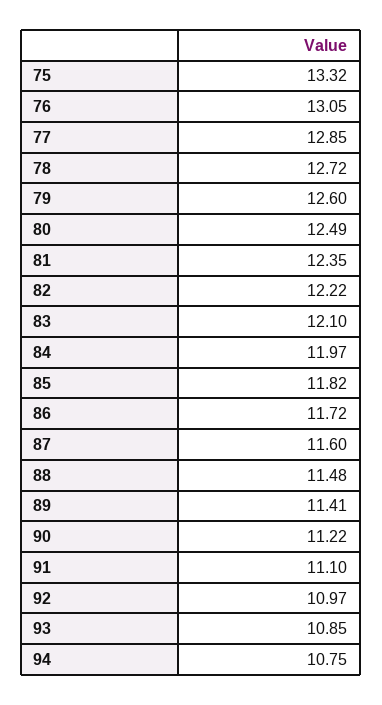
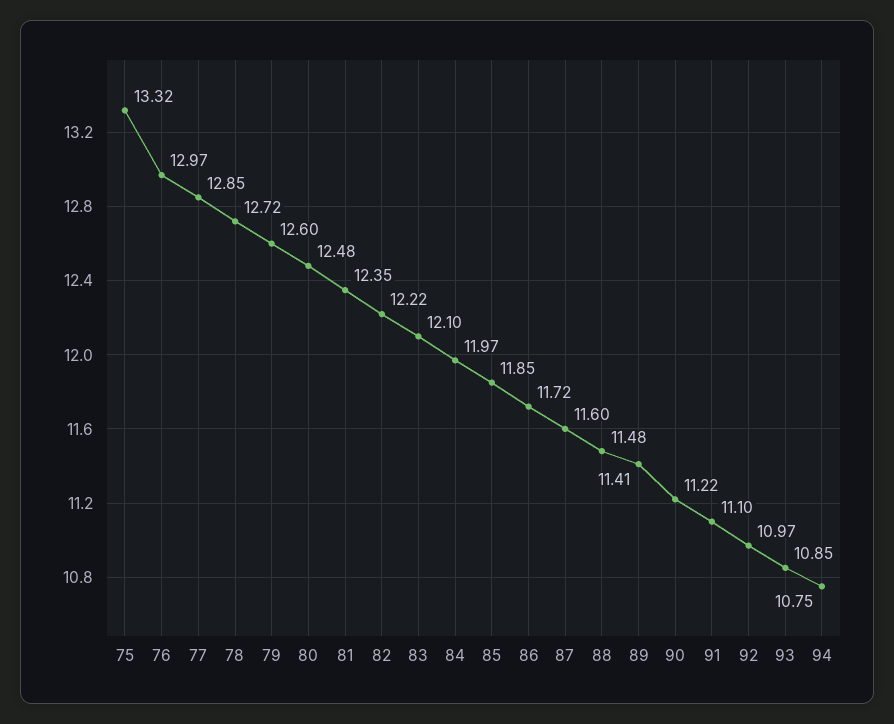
76: 13.05 -> 12.97
80: 12.49 -> 12.48
85: 11.82 -> 11.85

